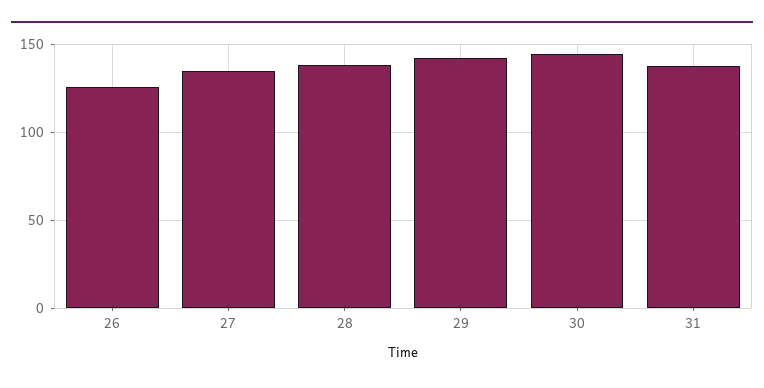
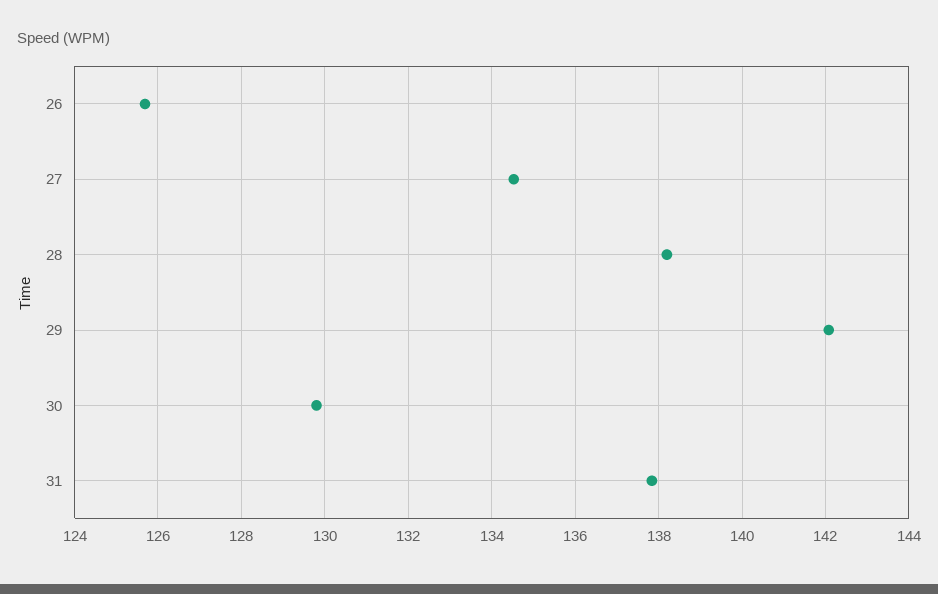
30: 145 -> 129.8

